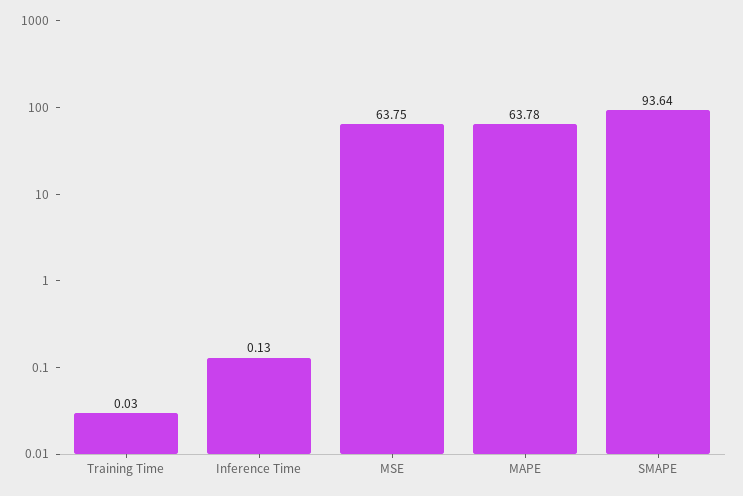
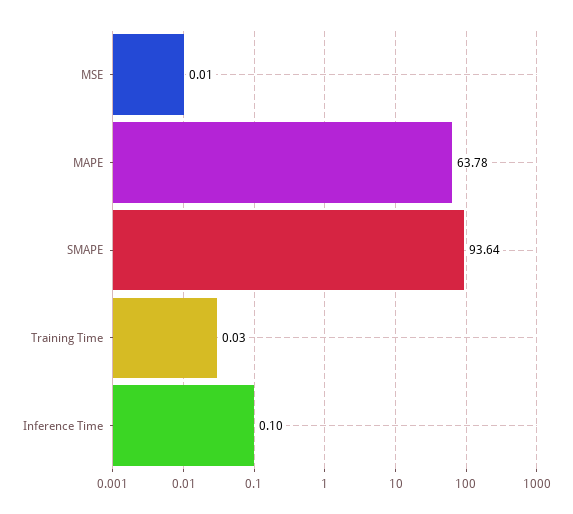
Inference Time: 0.13 -> 0.1
MSE: 63.75 -> 0.01

